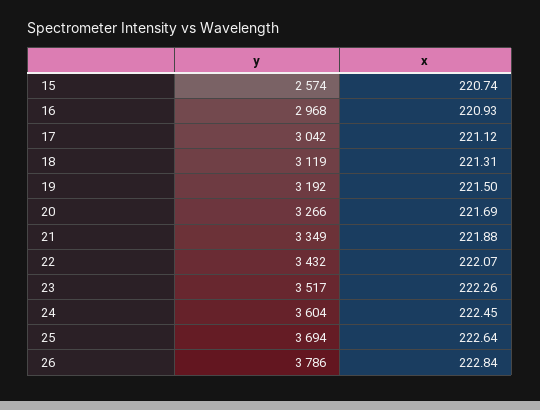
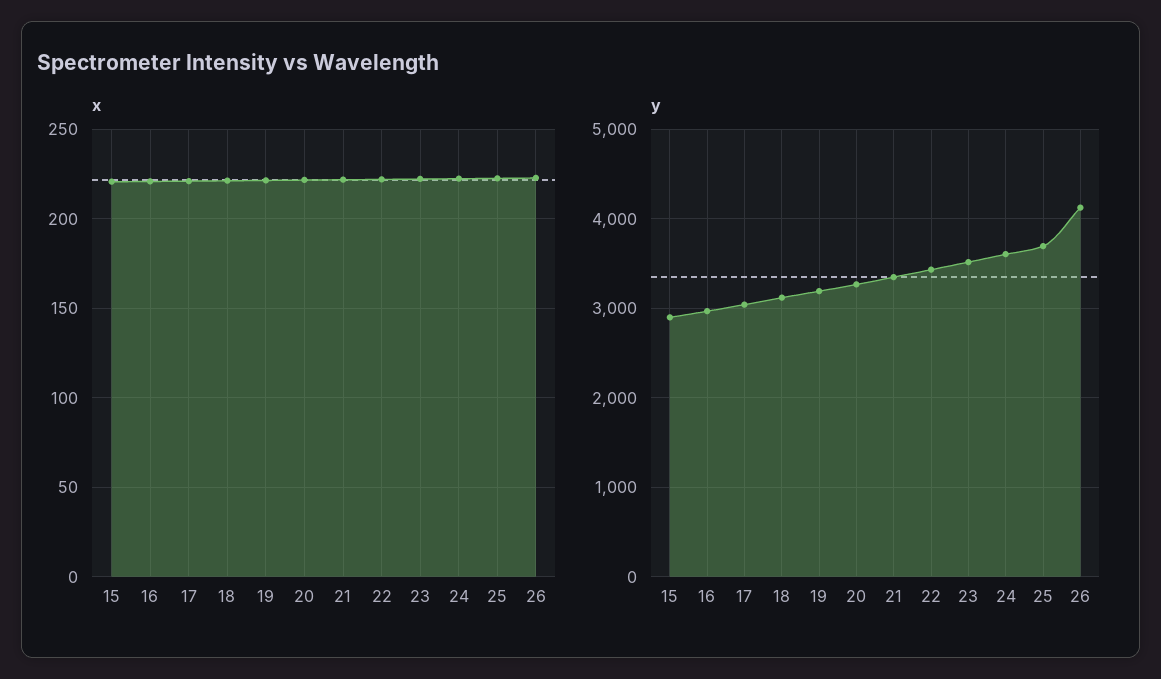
y, 15: 2574 -> 2900
y, 26: 3786 -> 4100

